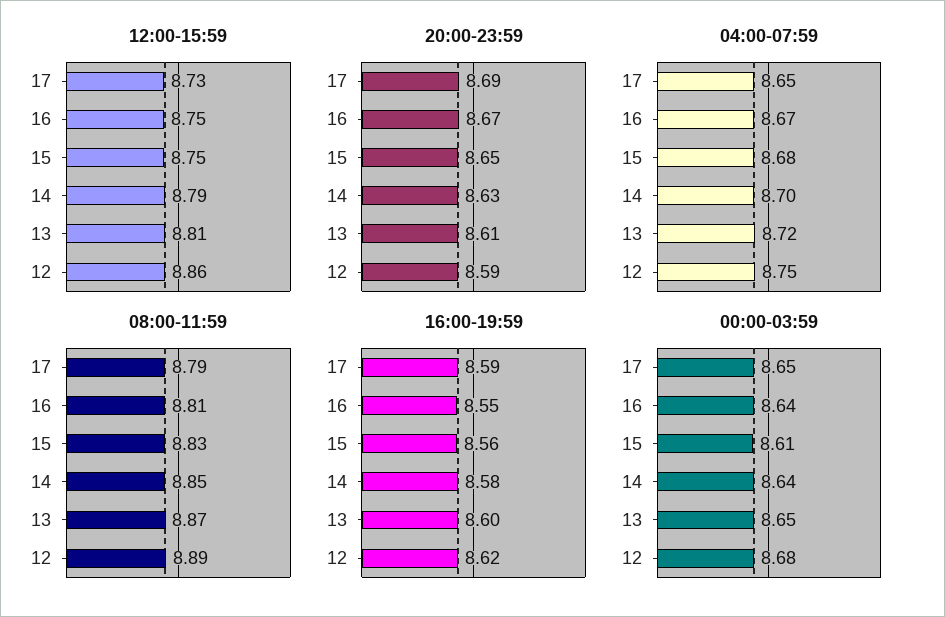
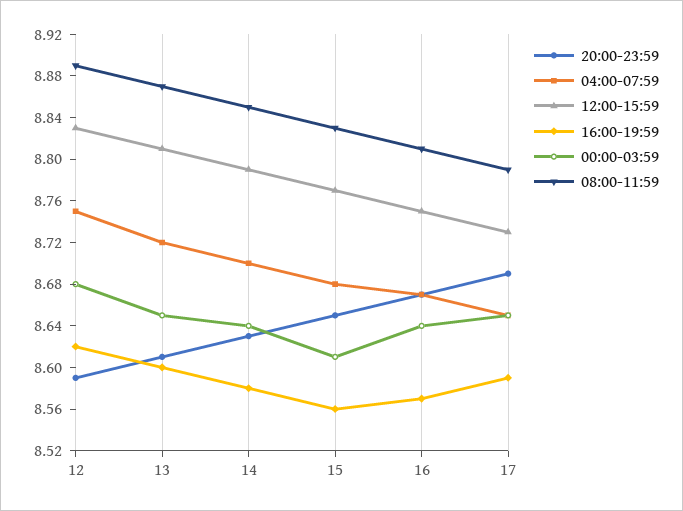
12:00-15:59, 15: 8.75 -> 8.77
12:00-15:59, 12: 8.86 -> 8.83
16:00-19:59, 16: 8.55 -> 8.57

